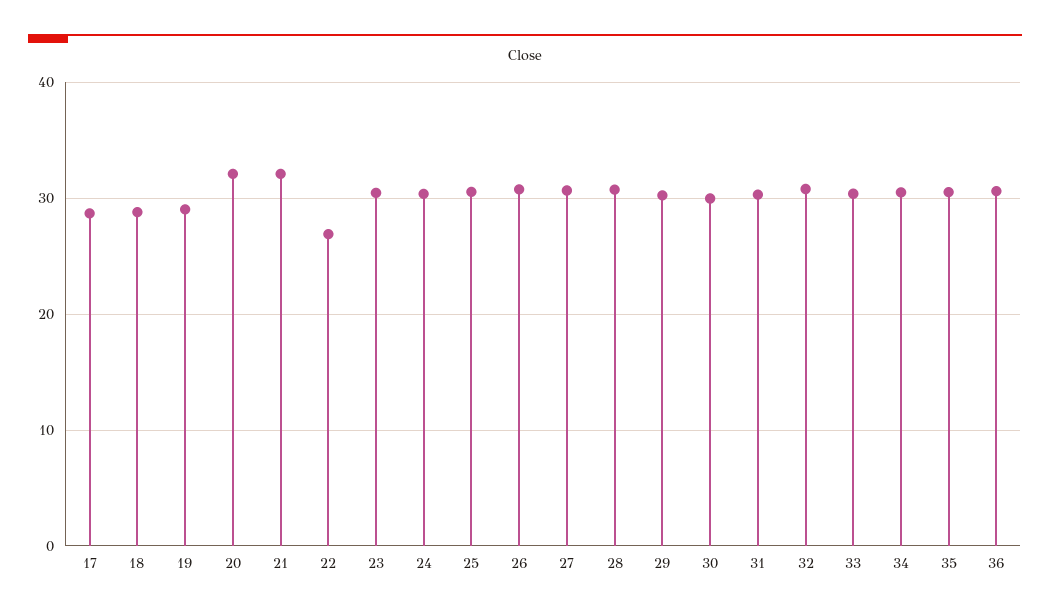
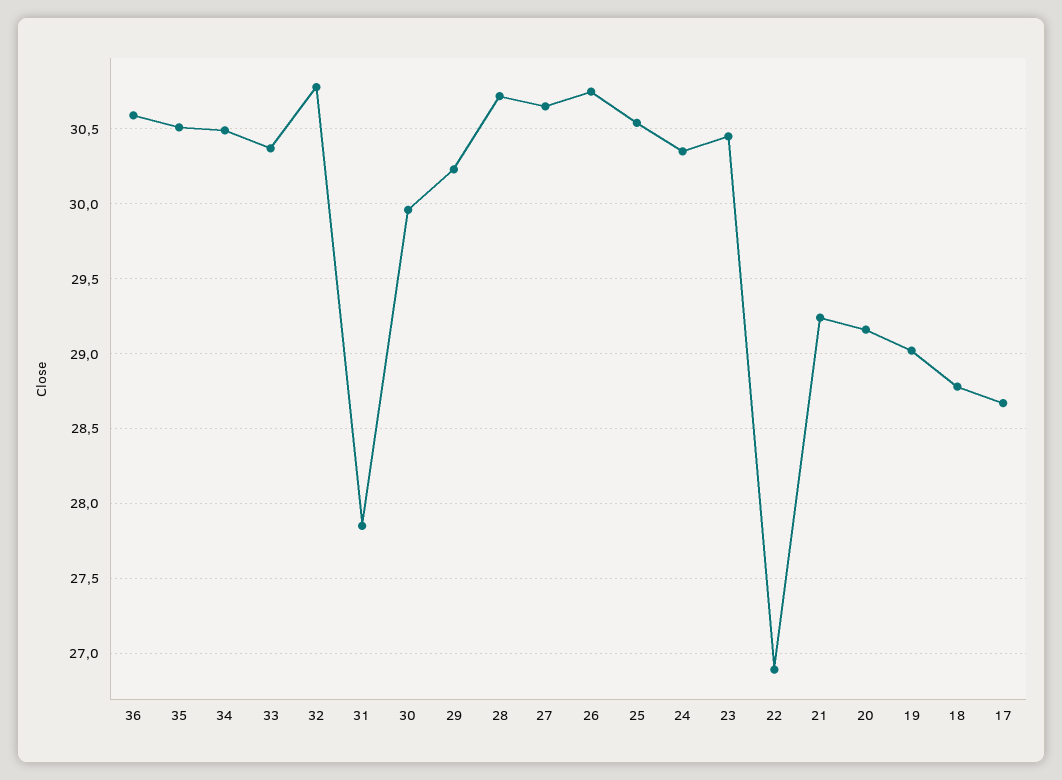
20: 32 -> 29.15
21: 32 -> 29.25
31: 30 -> 27.85

